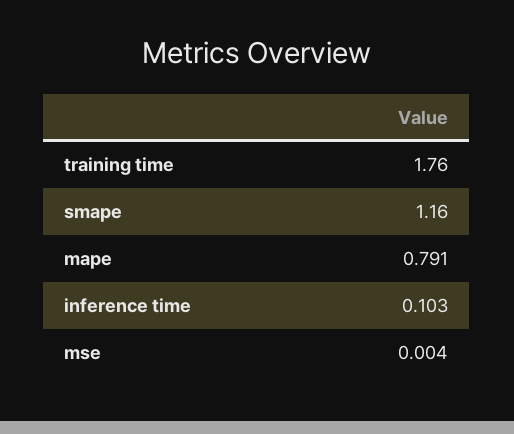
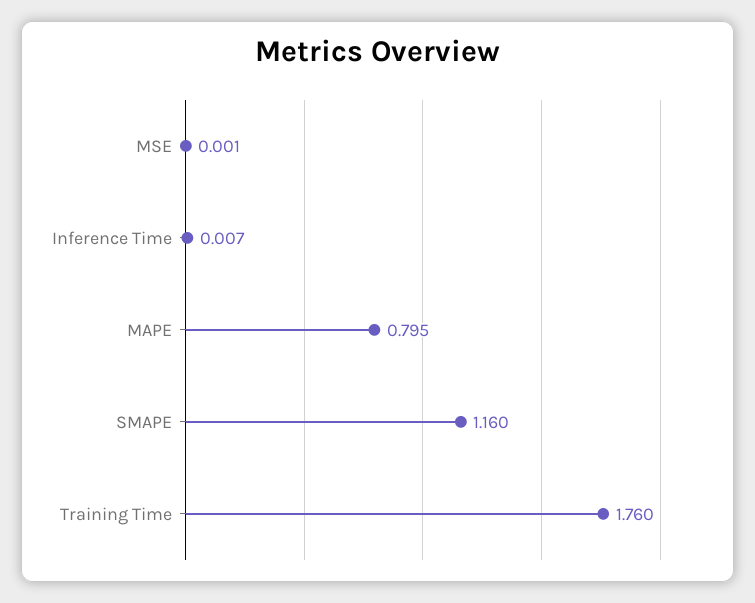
mape: 0.791 -> 0.795
inference time: 0.103 -> 0.007
mse: 0.004 -> 0.001

